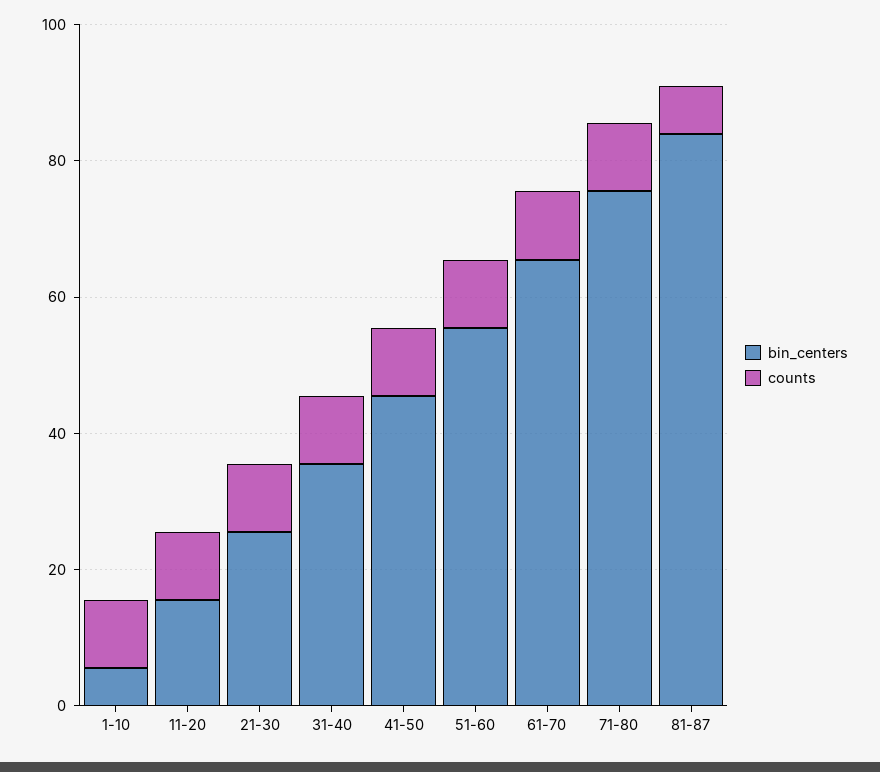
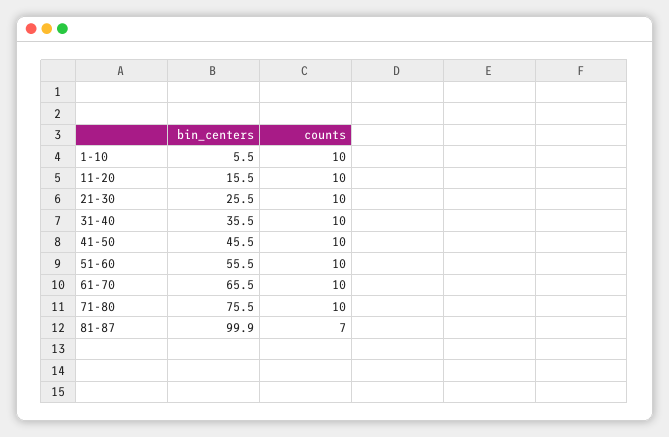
bin_centers, 81-87: 85 -> 99.9

